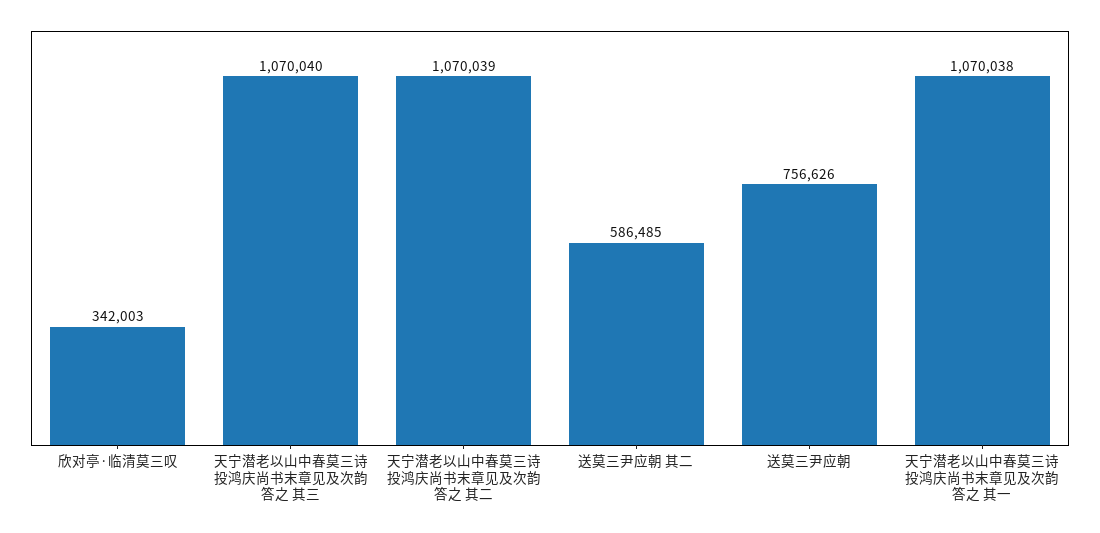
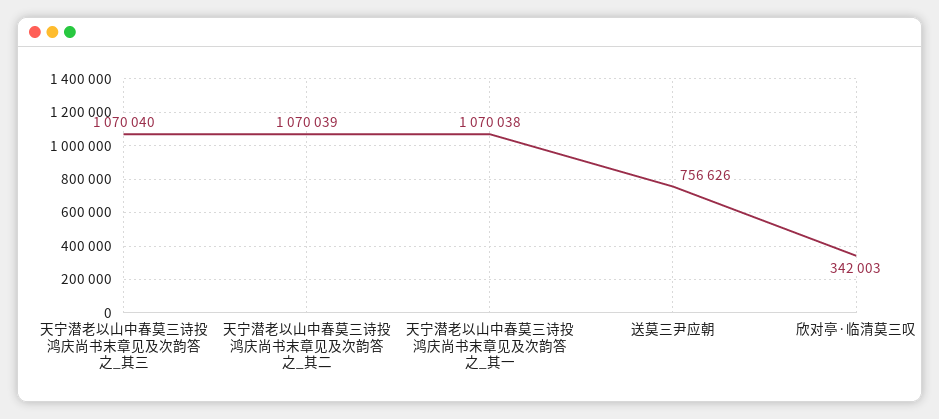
送莫三尹应朝 其二: 586485 -> none

